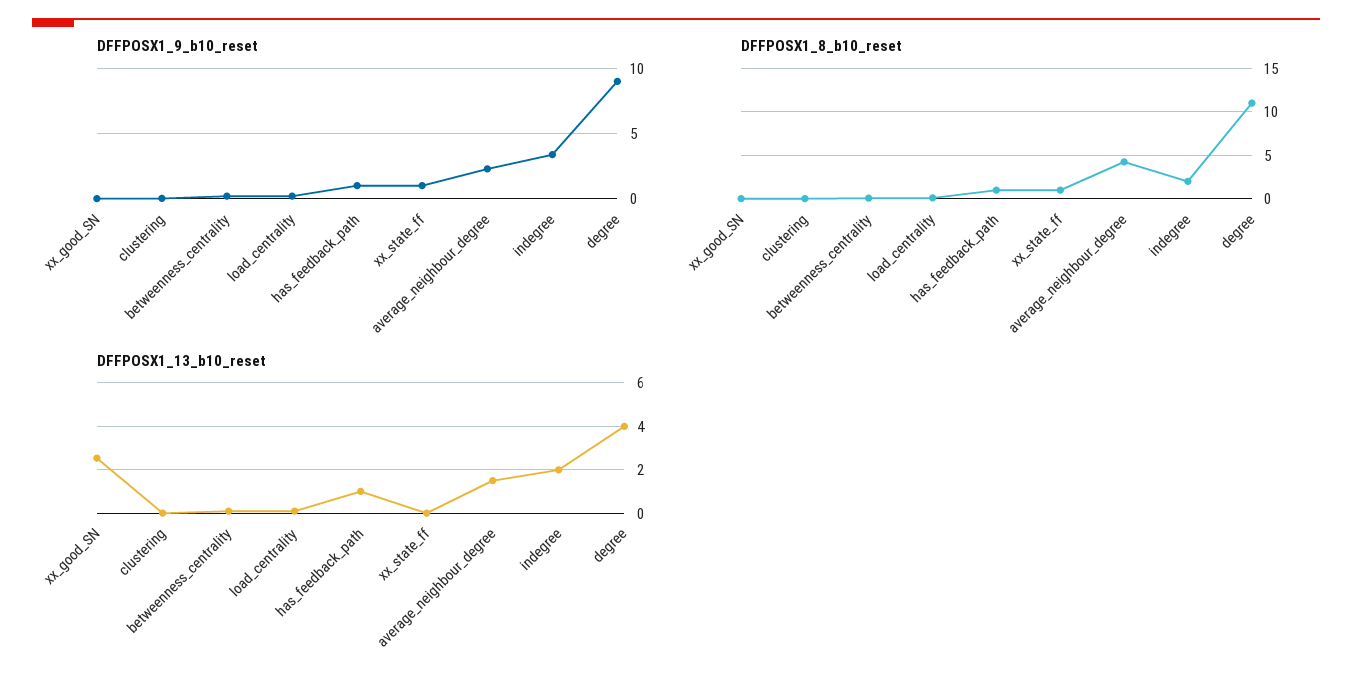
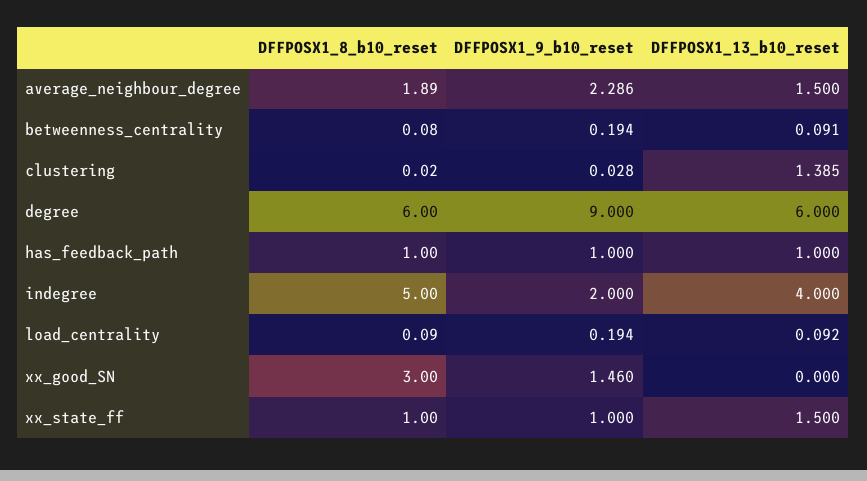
DFFPOSX1_9_b10_reset, xx_good_SN: 0 -> 1.46
DFFPOSX1_9_b10_reset, indegree: 3.5 -> 2
DFFPOSX1_8_b10_reset, xx_good_SN: 0 -> 3
DFFPOSX1_8_b10_reset, average_neighbour_degree: 4 -> 1.89
DFFPOSX1_8_b10_reset, indegree: 2 -> 5
DFFPOSX1_8_b10_reset, degree: 11 -> 6
DFFPOSX1_13_b10_reset, xx_good_SN: 2.5 -> 0
DFFPOSX1_13_b10_reset, clustering: 0 -> 1.385
DFFPOSX1_13_b10_reset, xx_state_ff: 0 -> 1.5
DFFPOSX1_13_b10_reset, indegree: 2 -> 4
DFFPOSX1_13_b10_reset, degree: 4 -> 6

